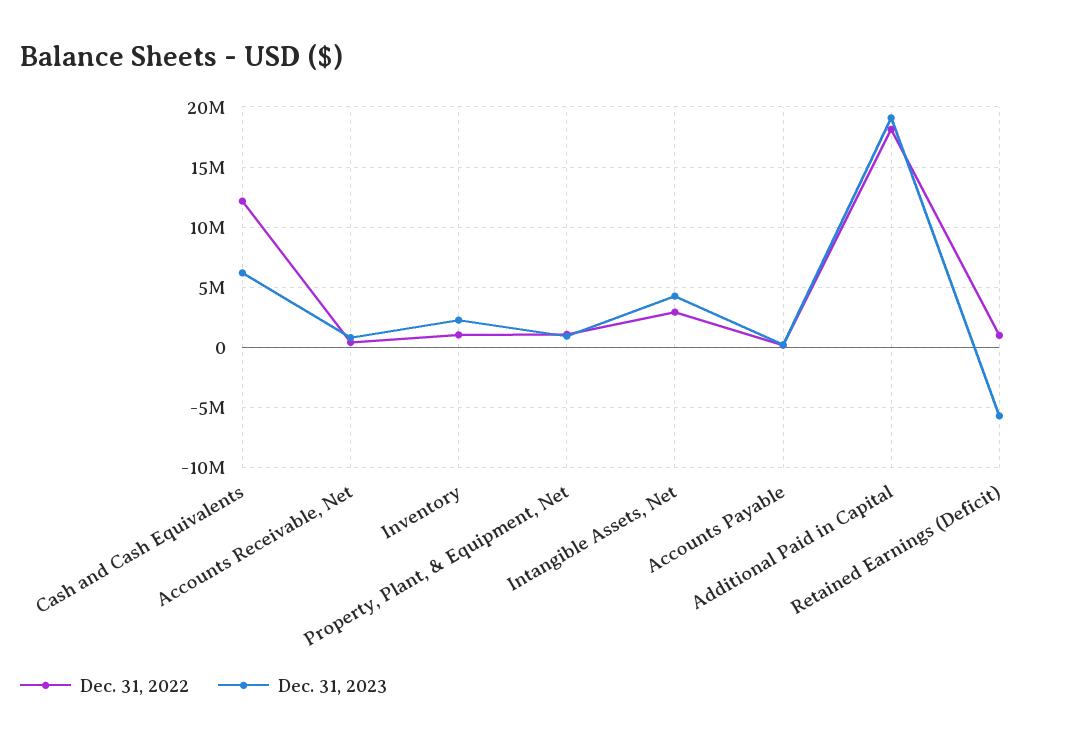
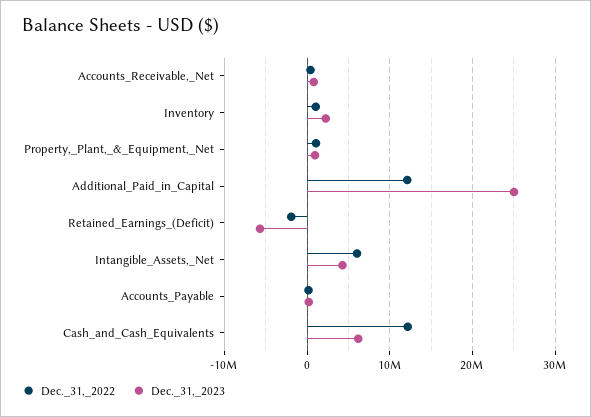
Dec. 31, 2022, Intangible Assets, Net: 3000000 -> 6000000
Dec. 31, 2022, Additional Paid in Capital: 18000000 -> 12000000
Dec. 31, 2023, Additional Paid in Capital: 19000000 -> 25000000
Dec. 31, 2022, Retained Earnings (Deficit): 1000000 -> -2000000

